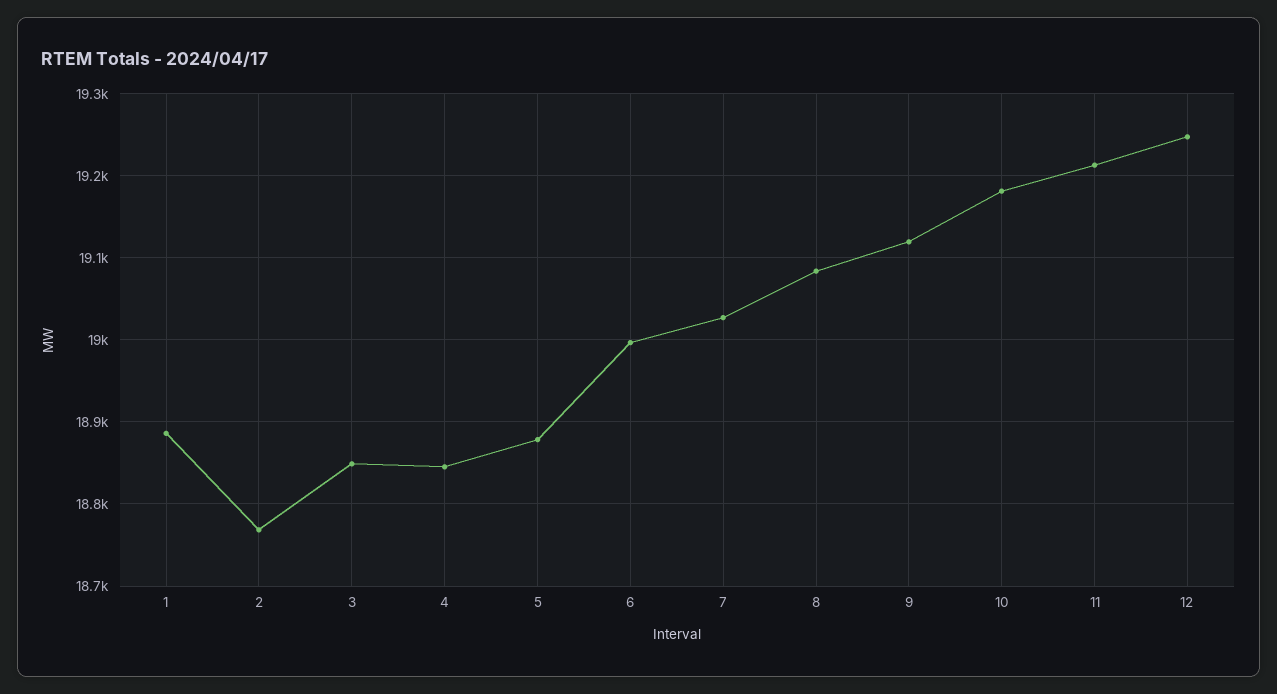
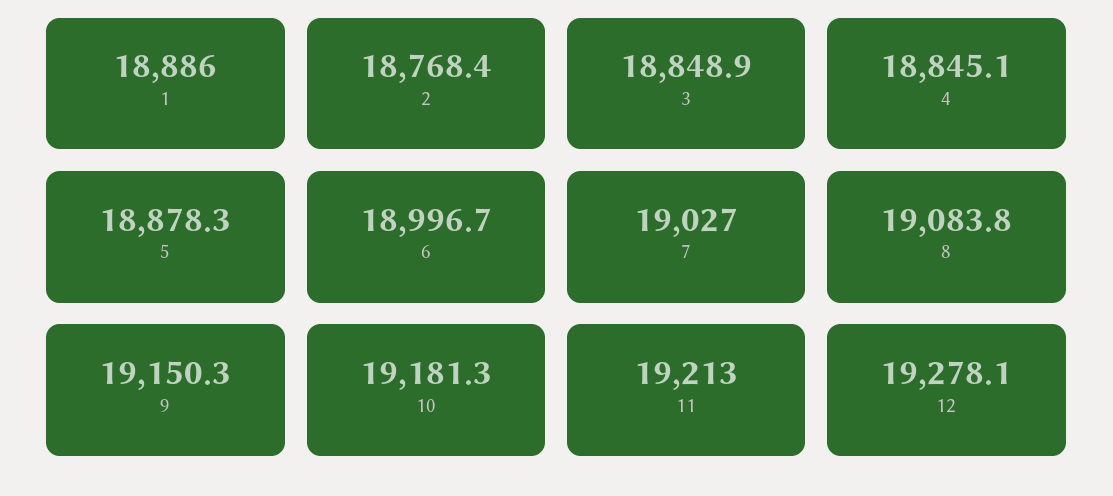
9: 19120 -> 19150.3
12: 19250 -> 19278.1

